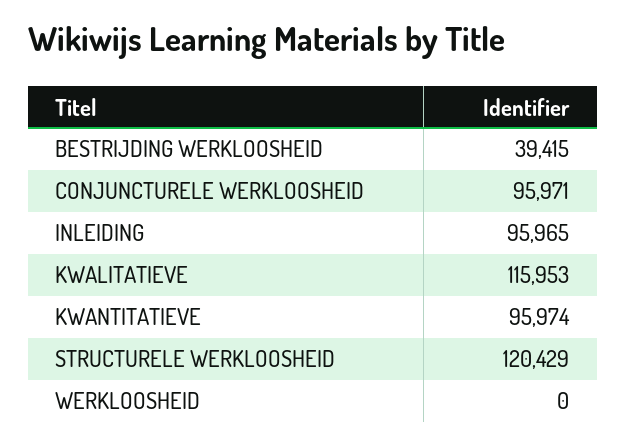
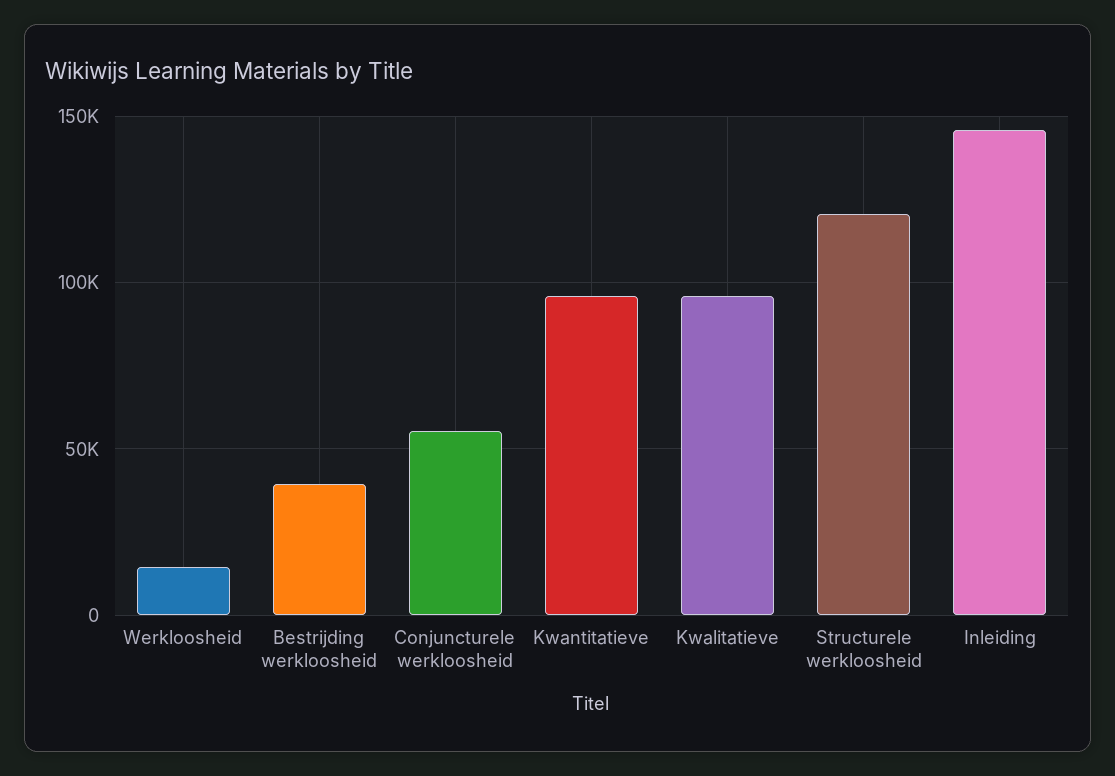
CONJUNCTURELE WERKLOOSHEID: 95971 -> 55000
INLEIDING: 95965 -> 145000
KWALITATIEVE: 115953 -> 95000
WERKLOOSHEID: 0 -> 15000

